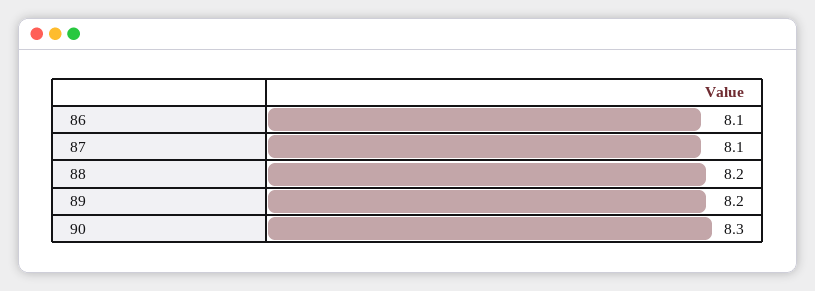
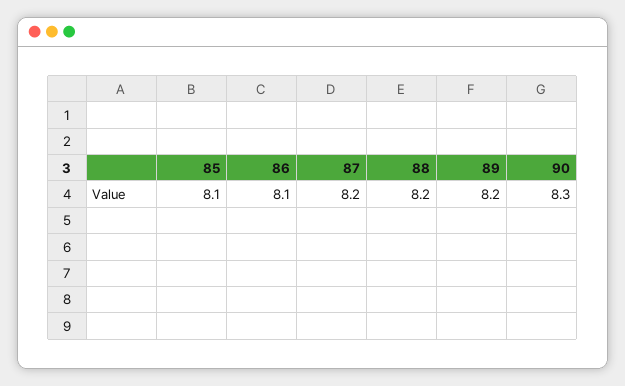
87: 8.1 -> 8.2
85: none -> 8.1

